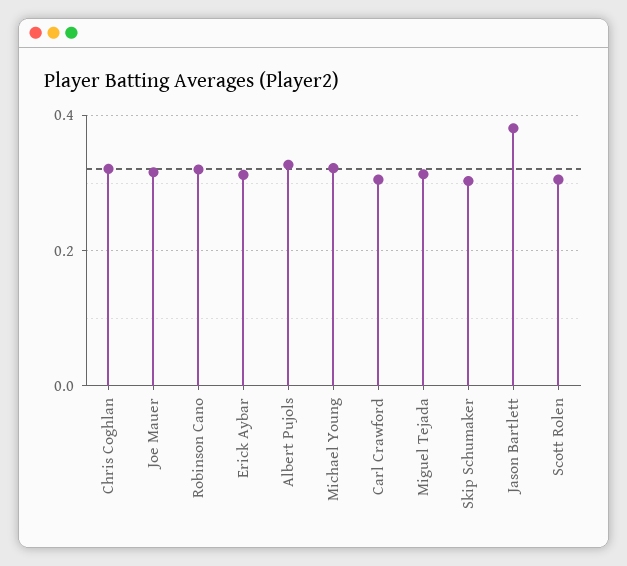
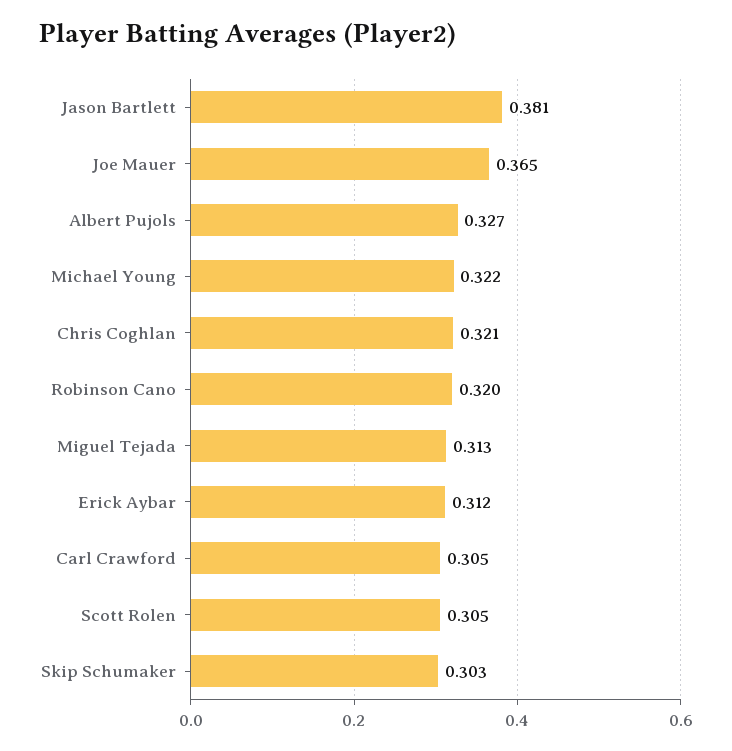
Joe Mauer: 0.32 -> 0.365

